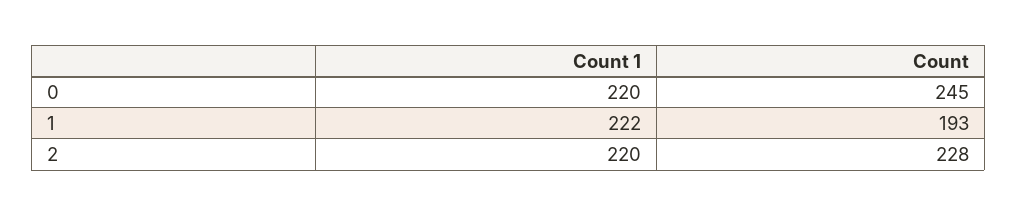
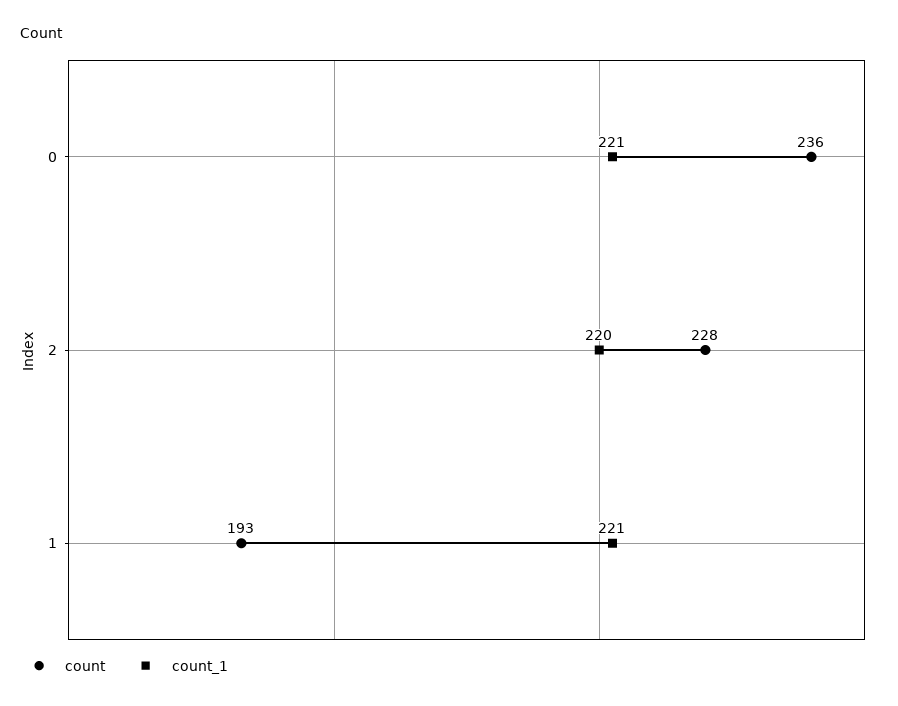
Count 1, 0: 220 -> 221
Count, 0: 245 -> 236
Count 1, 1: 222 -> 221

